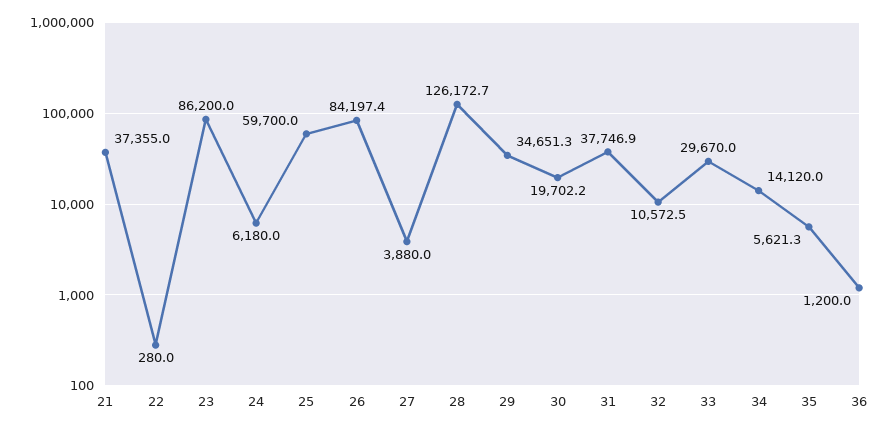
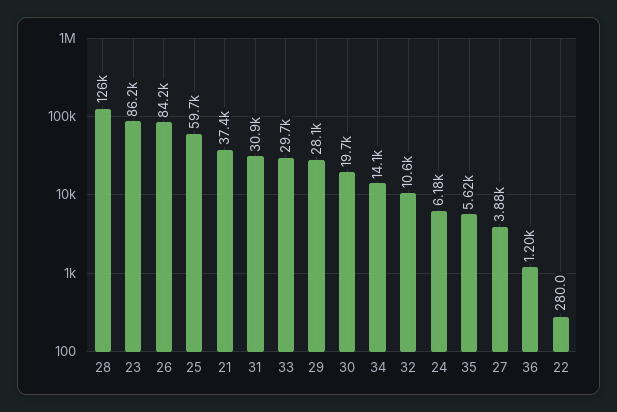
29: 34651.3 -> 28100
31: 37746.9 -> 30900

